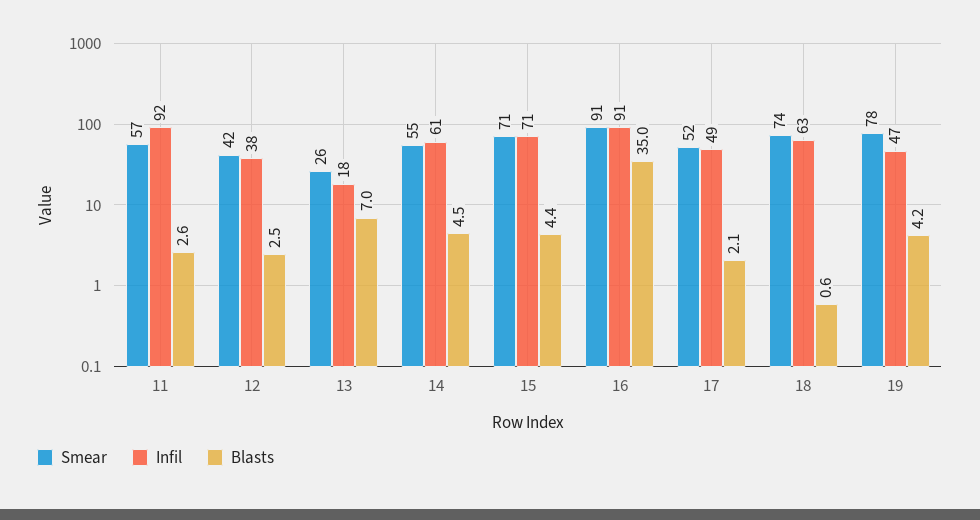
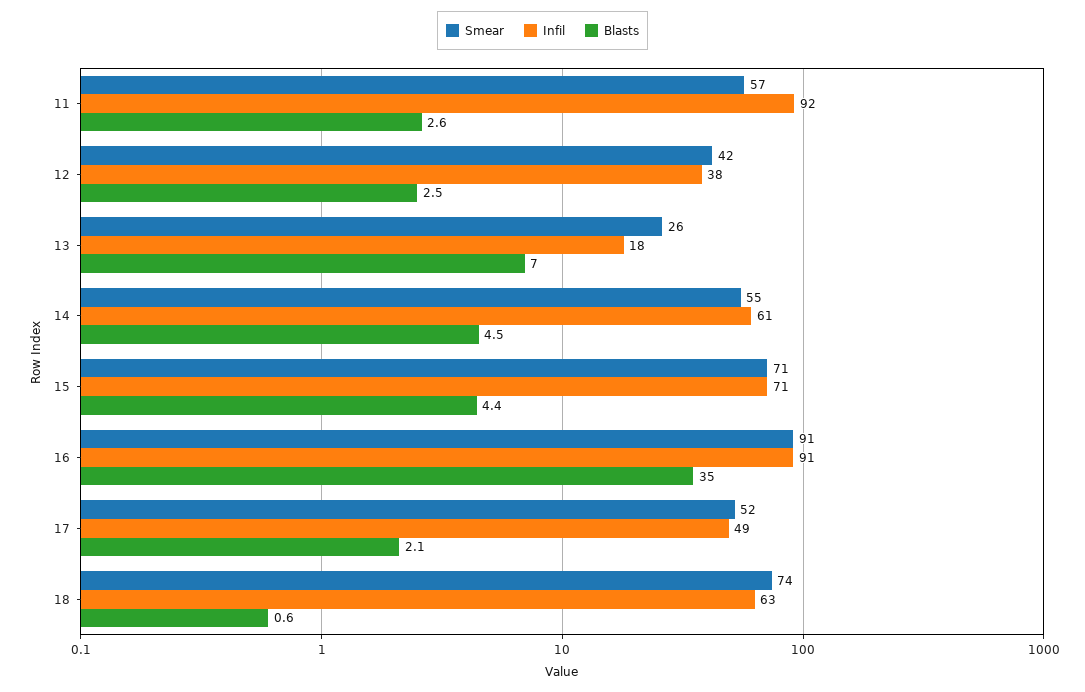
Smear, 19: 78 -> none
Infil, 19: 47 -> none
Blasts, 19: 4.2 -> none

